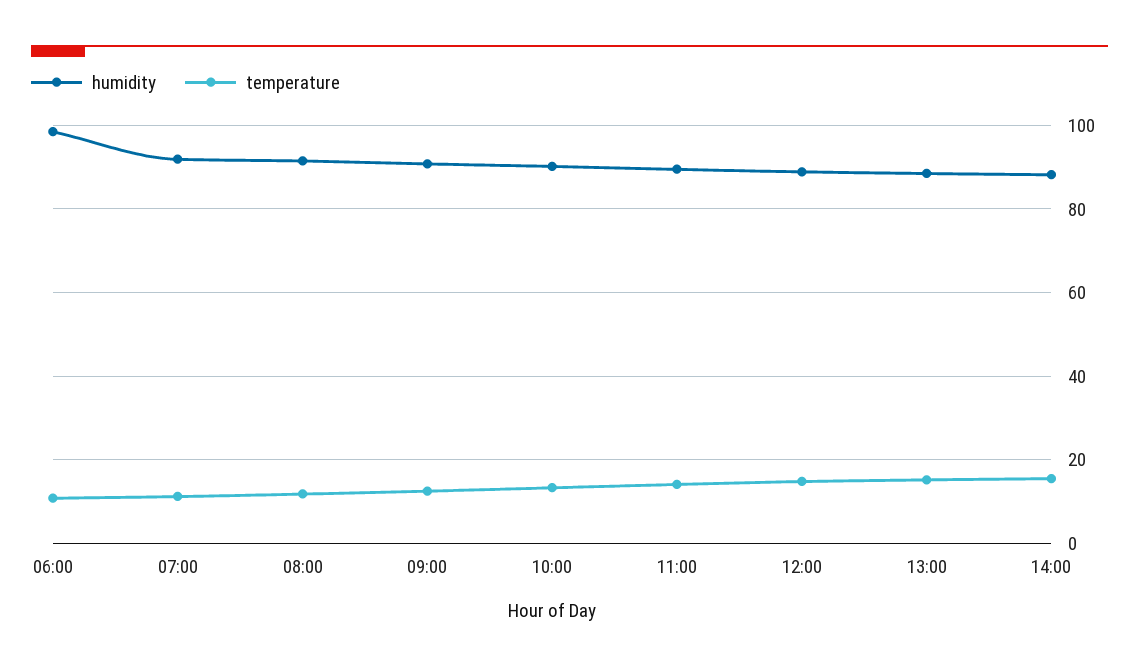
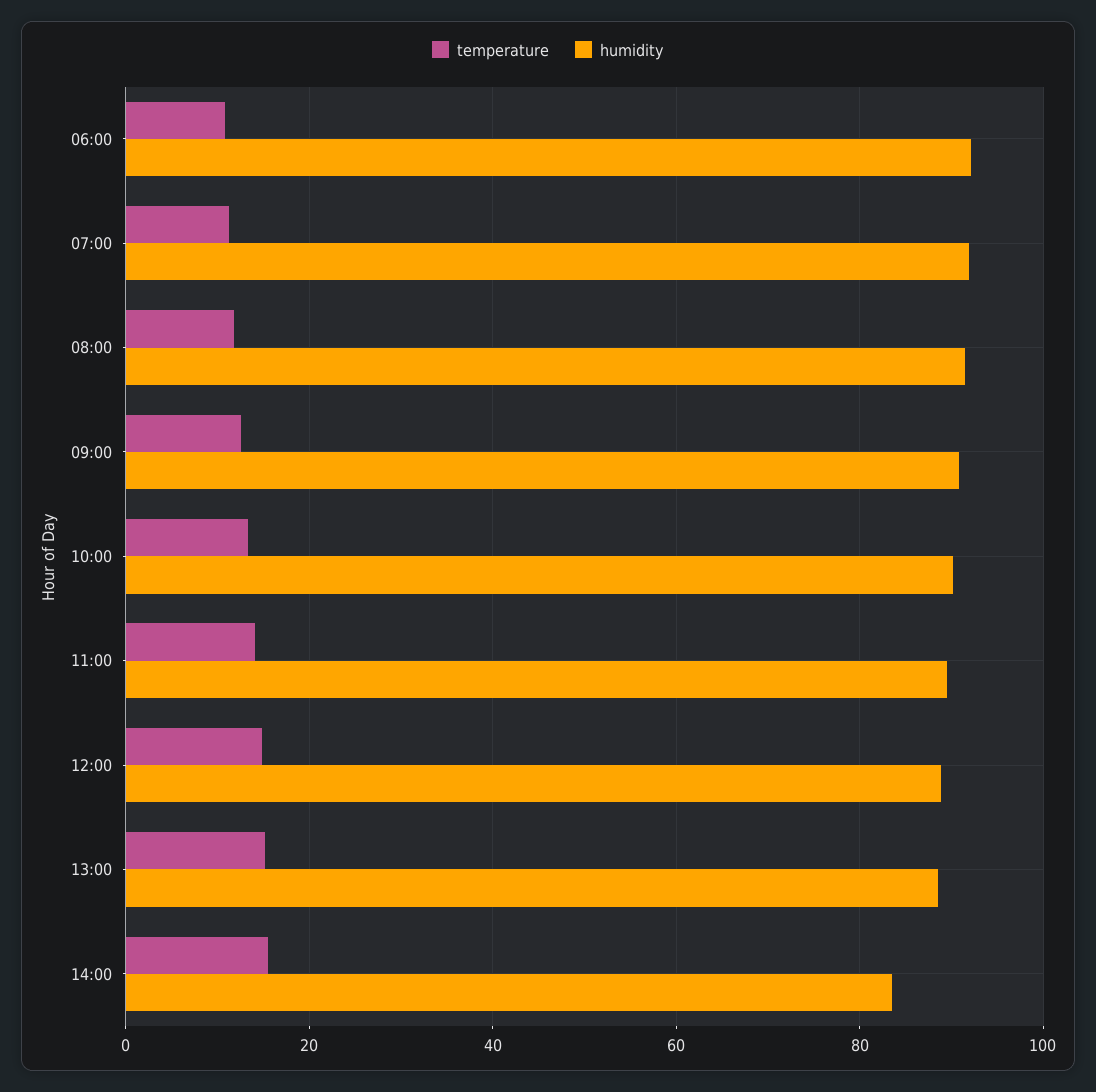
humidity, 06:00: 98 -> 92
humidity, 14:00: 88 -> 84

